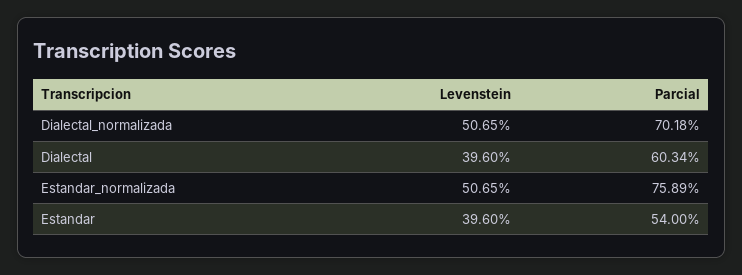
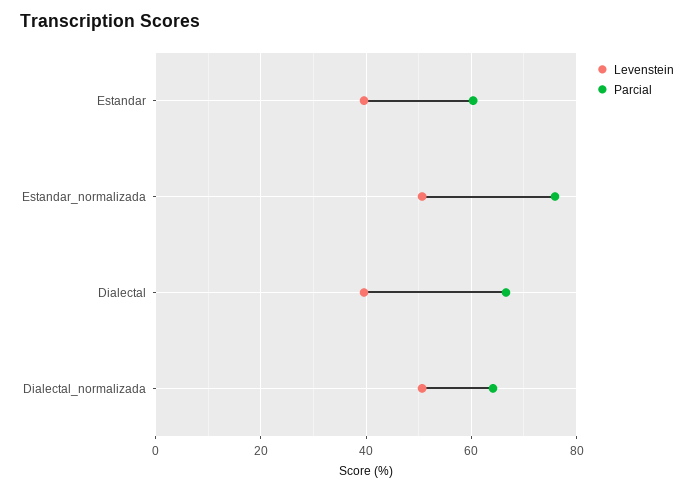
Parcial, Dialectal_normalizada: 70.18 -> 64
Parcial, Dialectal: 60.34 -> 66
Parcial, Estandar: 54 -> 60

